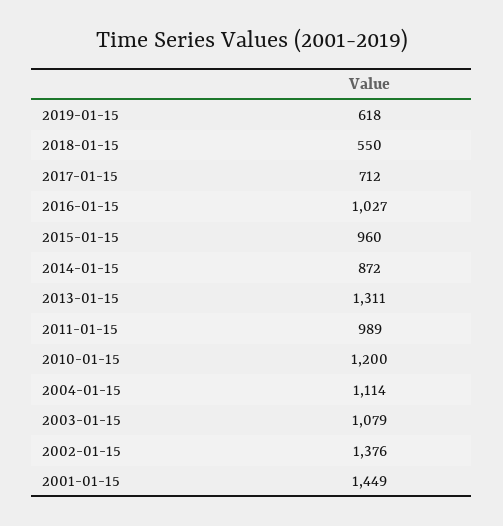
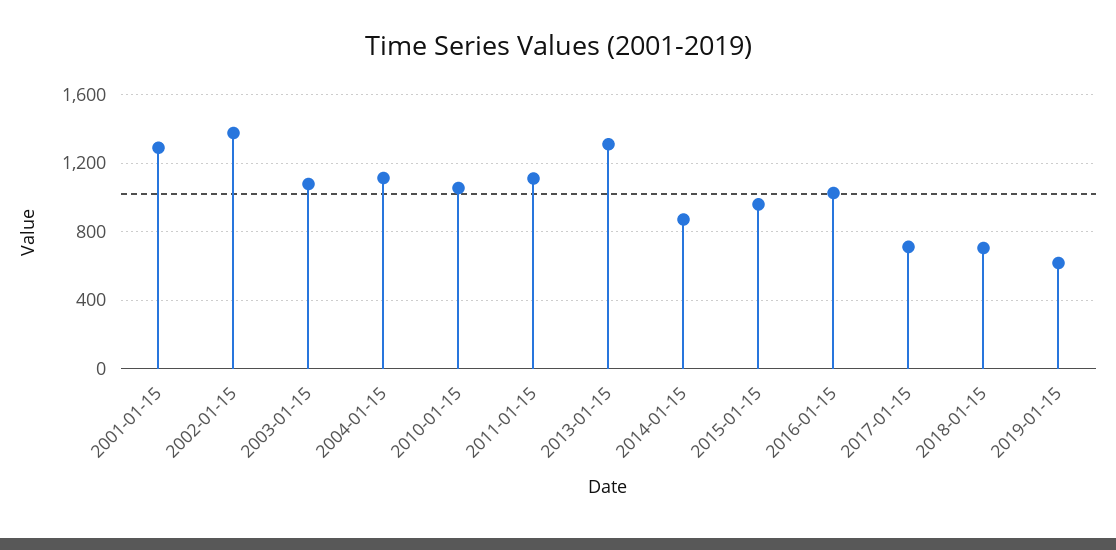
2018-01-15: 550 -> 700
2011-01-15: 989 -> 1100
2010-01-15: 1200 -> 1050
2001-01-15: 1449 -> 1300

